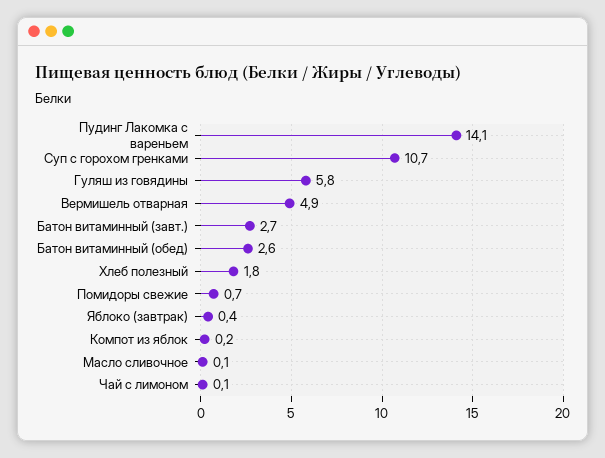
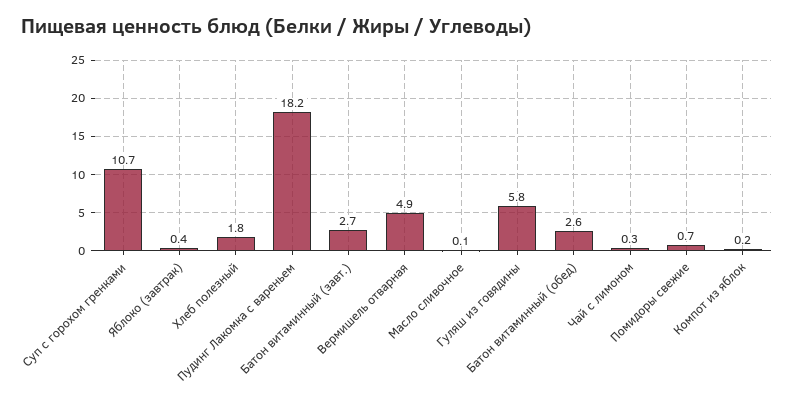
Пудинг Лакомка с вареньем: 14.1 -> 18.2
Чай с лимоном: 0.1 -> 0.3

